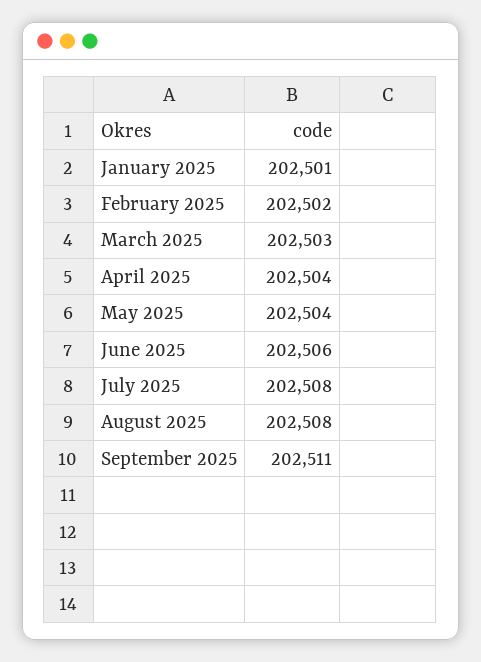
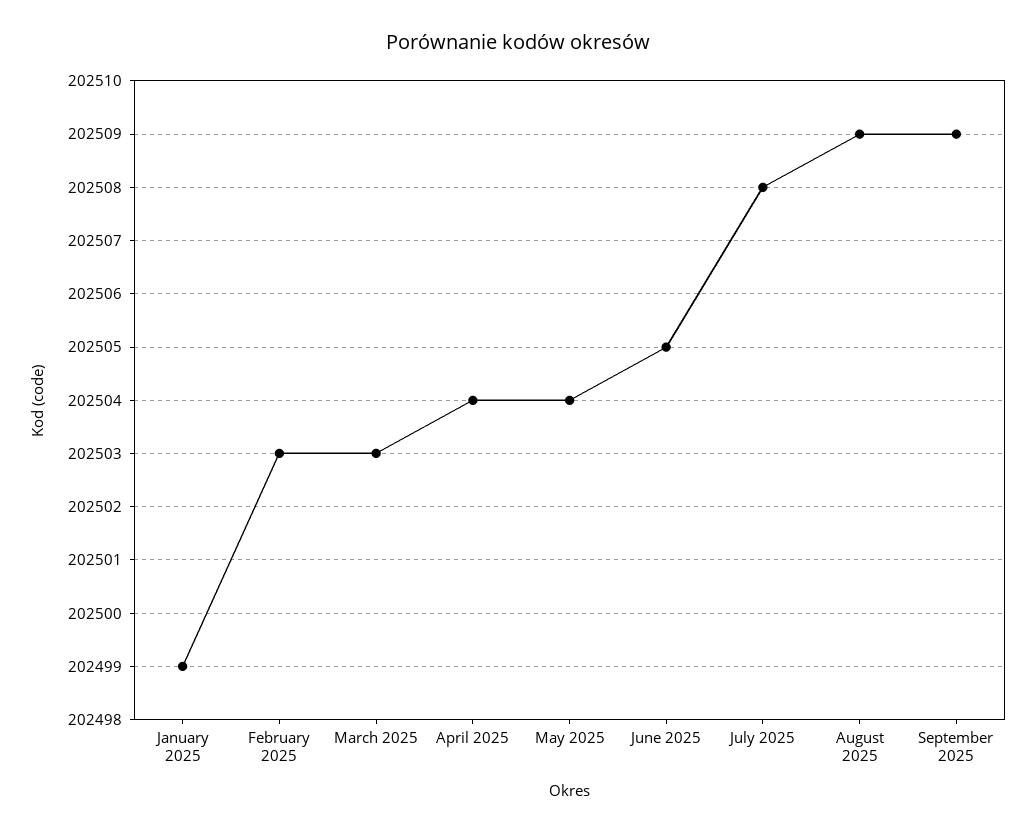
January 2025: 202501 -> 202499
February 2025: 202502 -> 202503
June 2025: 202506 -> 202505
August 2025: 202508 -> 202509
September 2025: 202511 -> 202509

